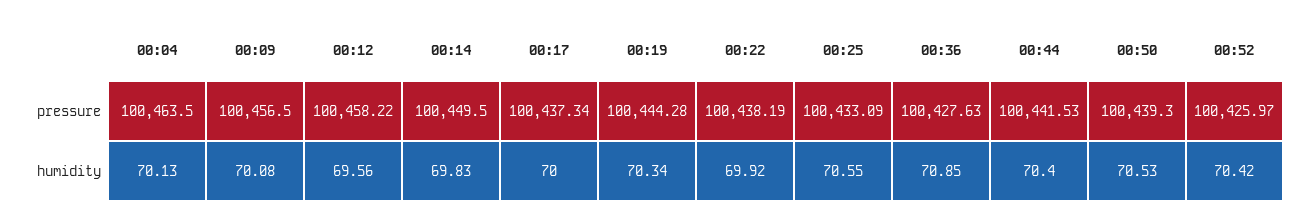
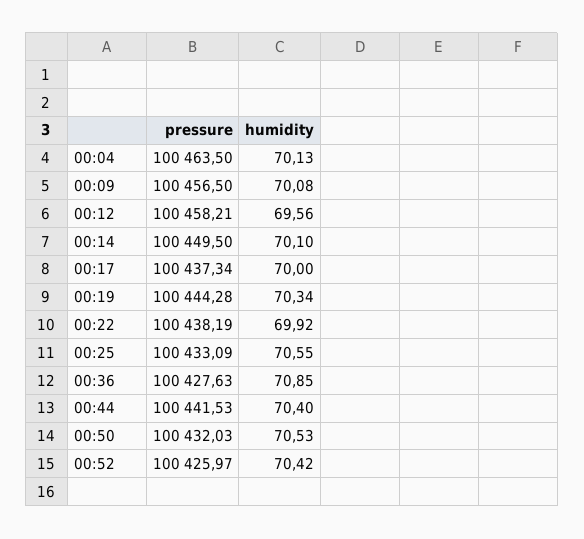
00:12, pressure: 100458.22 -> 100458.21
00:50, pressure: 100439.3 -> 100432.03
00:14, humidity: 69.83 -> 70.1

